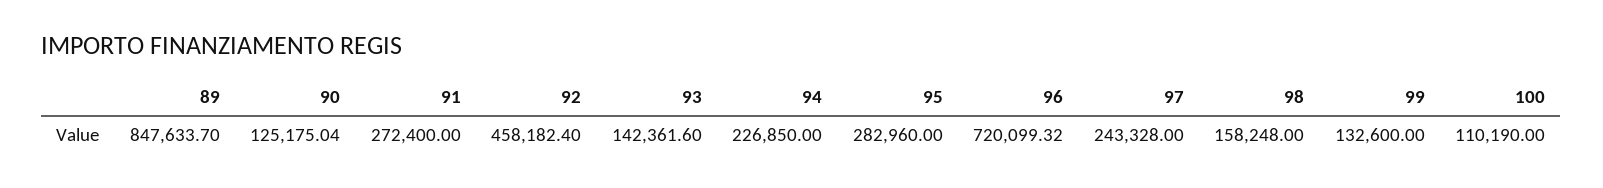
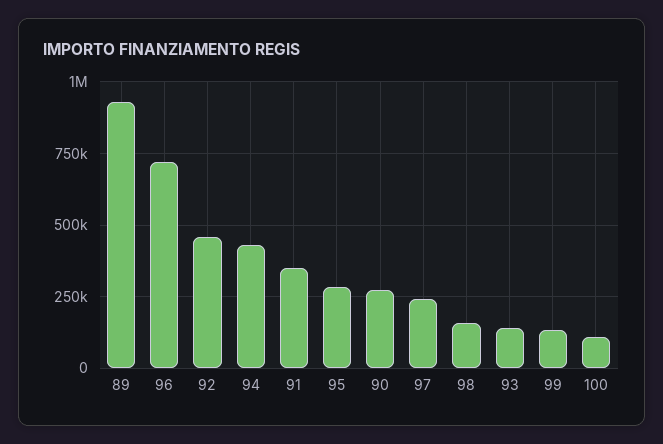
89: 847633.7 -> 925000
90: 125175.04 -> 275000
91: 272400 -> 350000
94: 226850 -> 425000

